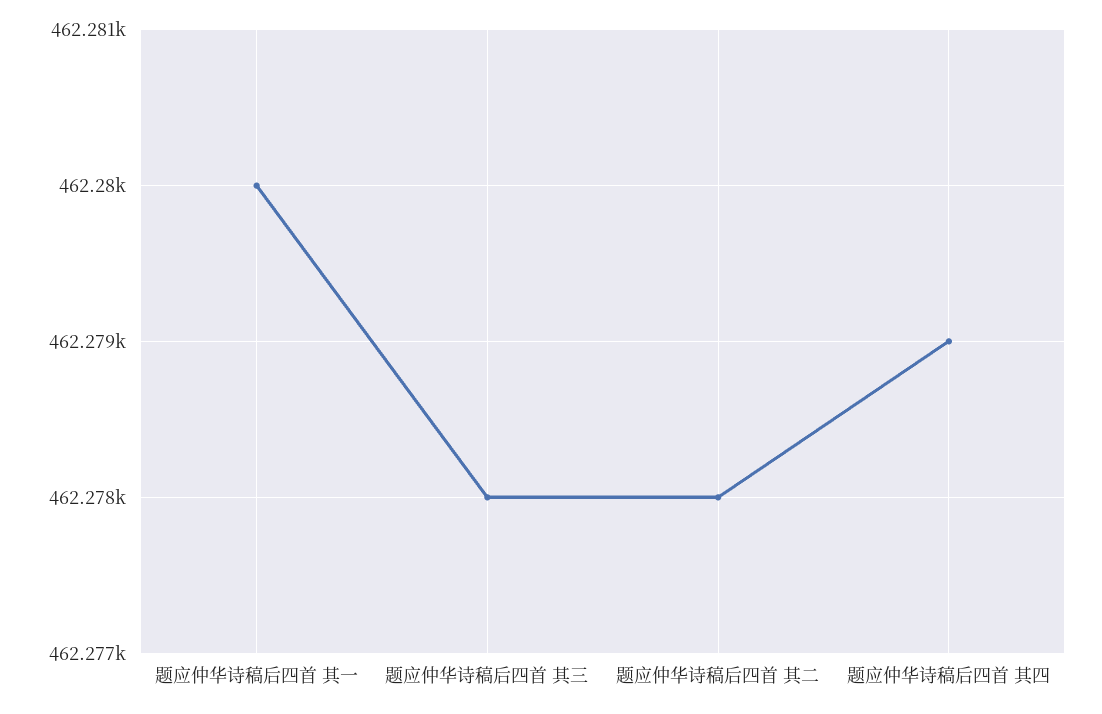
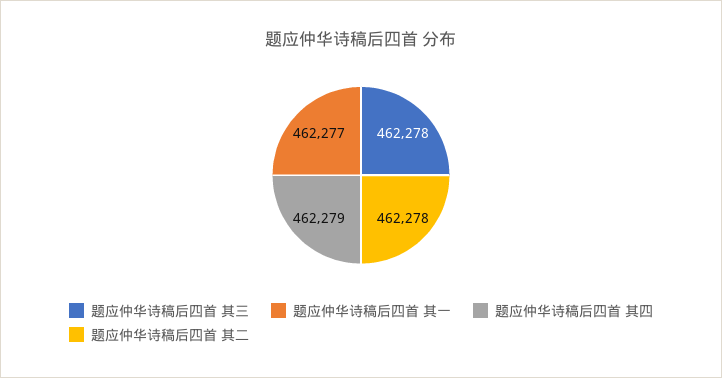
题应仲华诗稿后四首 其一: 462280 -> 462277

